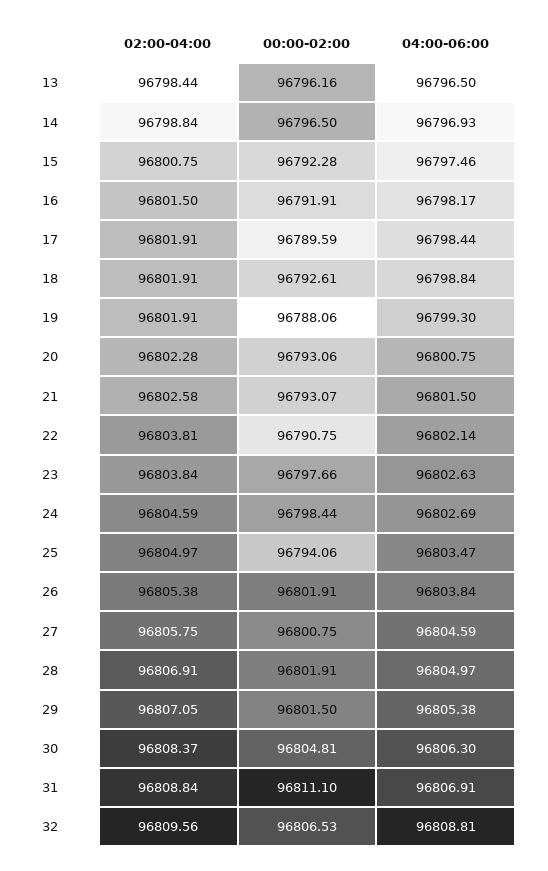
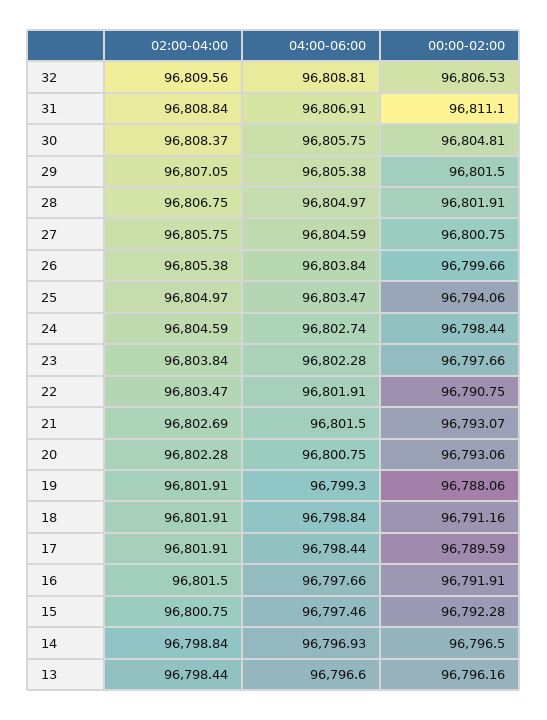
04:00-06:00, 13: 96796.5 -> 96796.6
04:00-06:00, 16: 96798.17 -> 96797.66
00:00-02:00, 18: 96792.61 -> 96791.16
02:00-04:00, 21: 96802.58 -> 96802.69
02:00-04:00, 22: 96803.81 -> 96803.47
04:00-06:00, 22: 96802.14 -> 96801.91
04:00-06:00, 23: 96802.63 -> 96802.28
04:00-06:00, 24: 96802.69 -> 96802.74
00:00-02:00, 26: 96801.91 -> 96799.66
02:00-04:00, 28: 96806.91 -> 96806.75
04:00-06:00, 30: 96806.3 -> 96805.75

